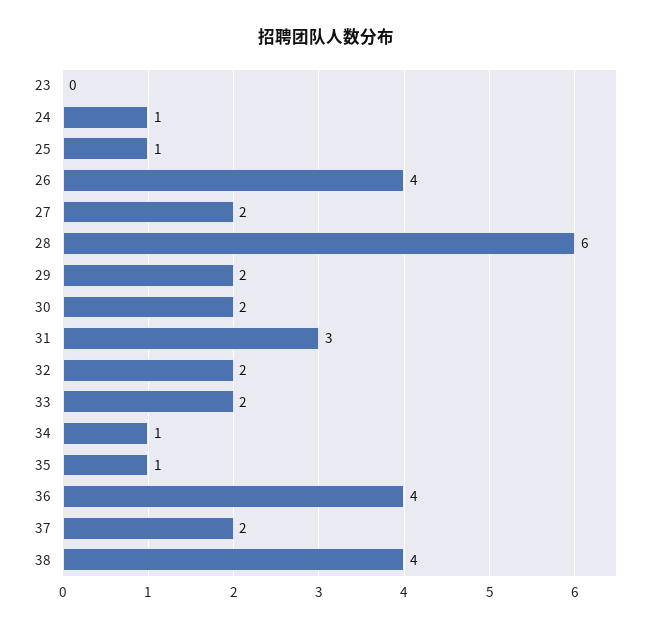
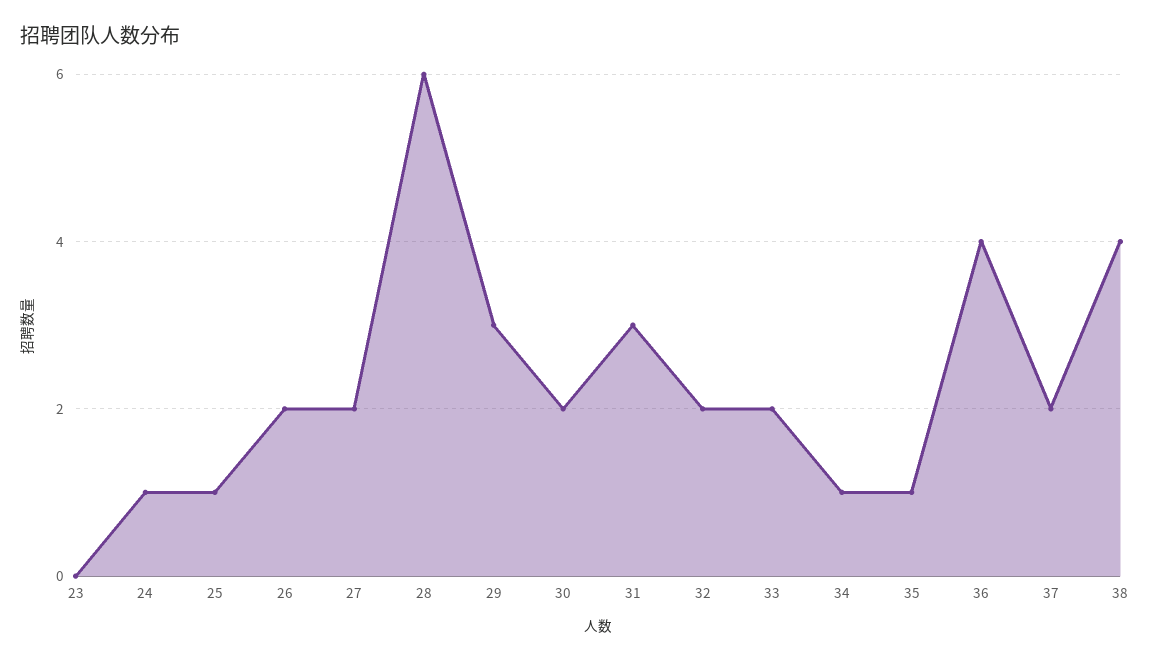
26: 4 -> 2
29: 2 -> 3

